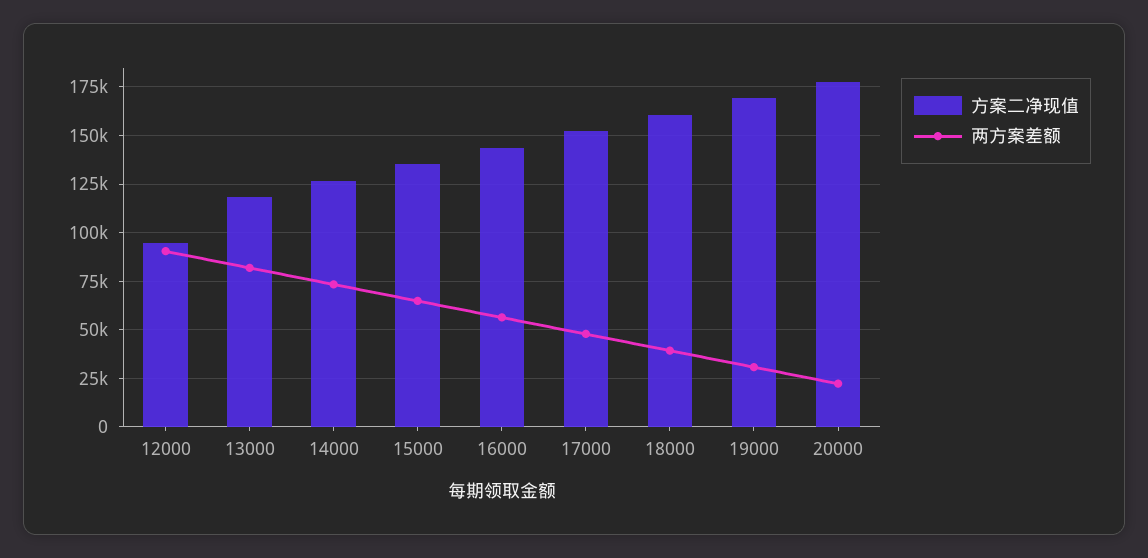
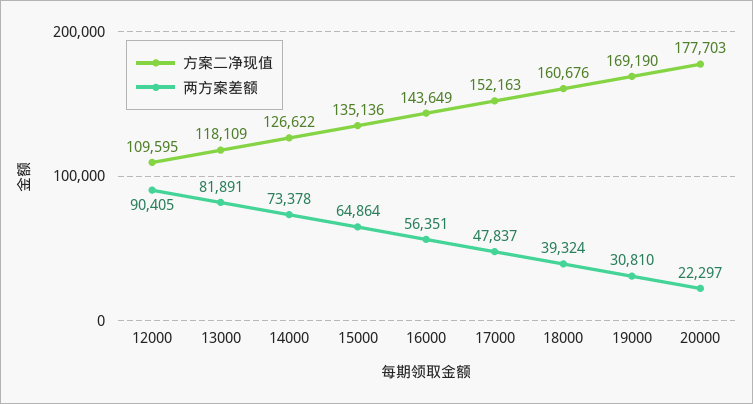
方案二净现值, 12000: 95000 -> 109595

